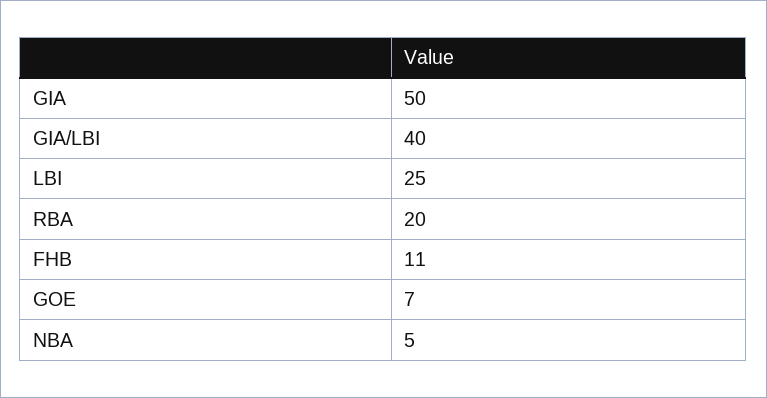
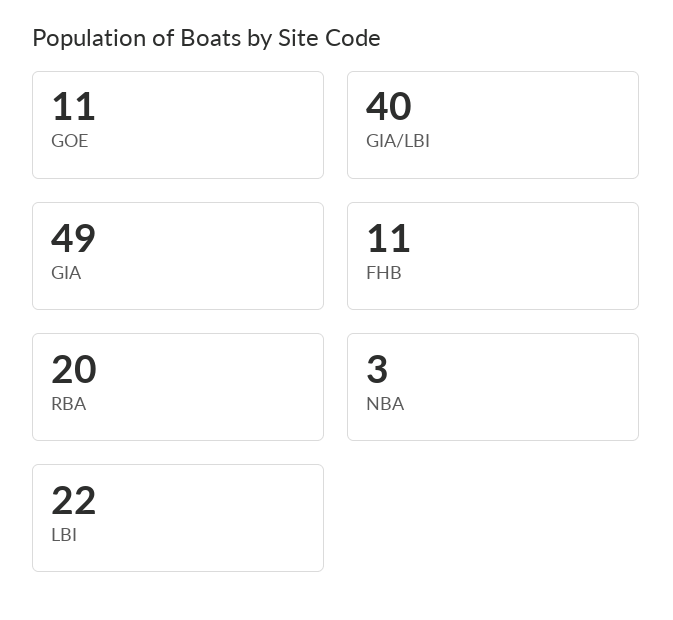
GIA: 50 -> 49
LBI: 25 -> 22
GOE: 7 -> 11
NBA: 5 -> 3

